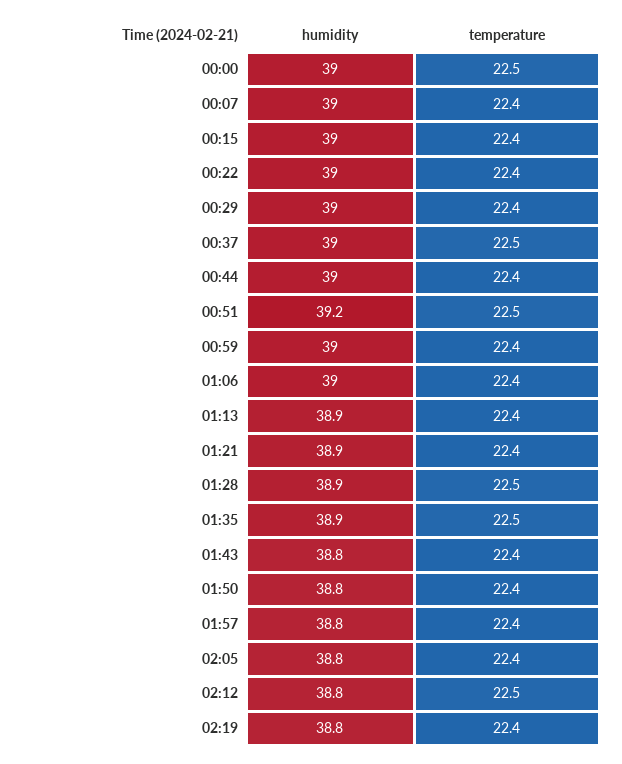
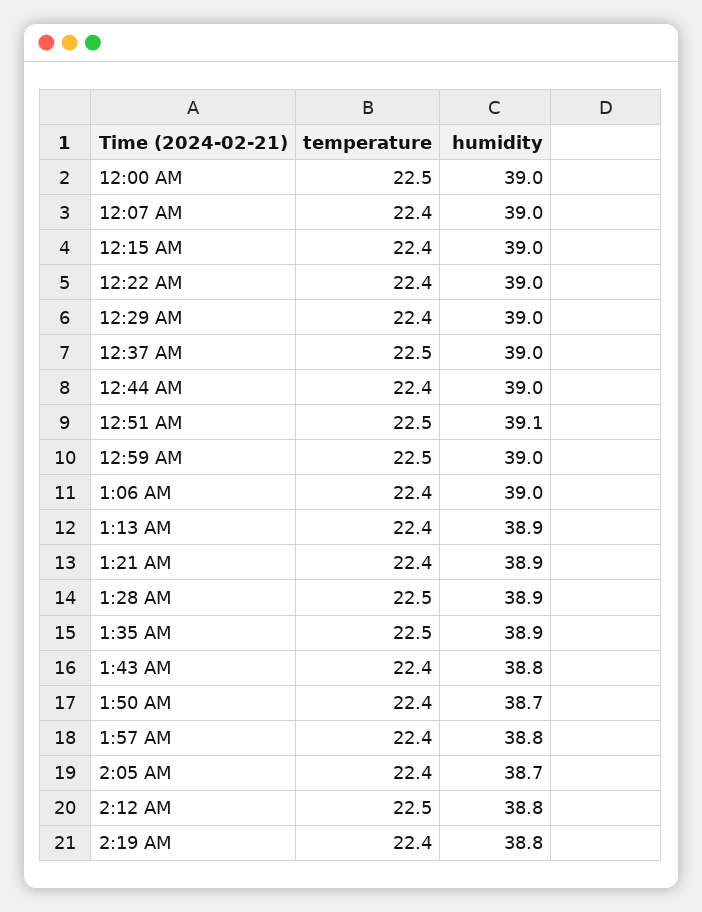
humidity, 00:51: 39.2 -> 39.1
temperature, 00:59: 22.4 -> 22.5
humidity, 01:50: 38.8 -> 38.7
humidity, 02:05: 38.8 -> 38.7

